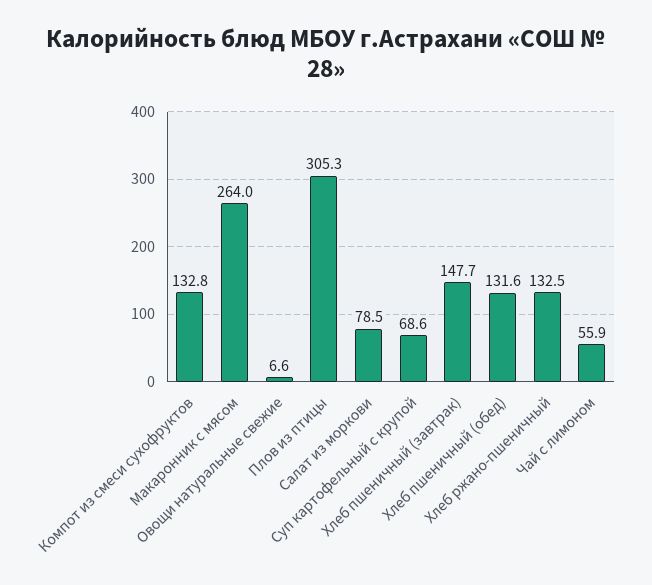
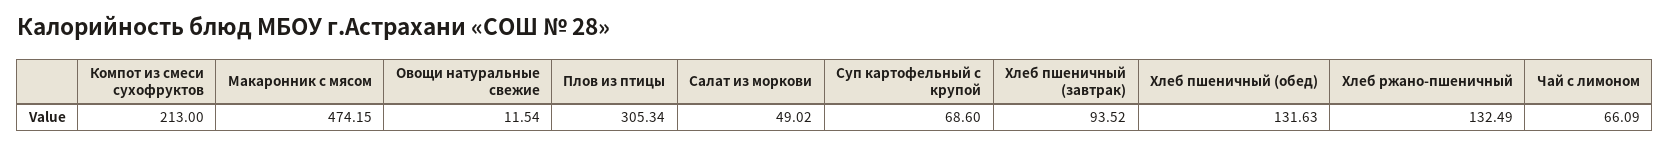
Компот из смеси сухофруктов: 132.8 -> 213
Макаронник с мясом: 264 -> 474.15
Овощи натуральные свежие: 6.6 -> 11.54
Салат из моркови: 78.5 -> 49.02
Хлеб пшеничный (завтрак): 147.7 -> 93.52
Чай с лимоном: 55.9 -> 66.09

